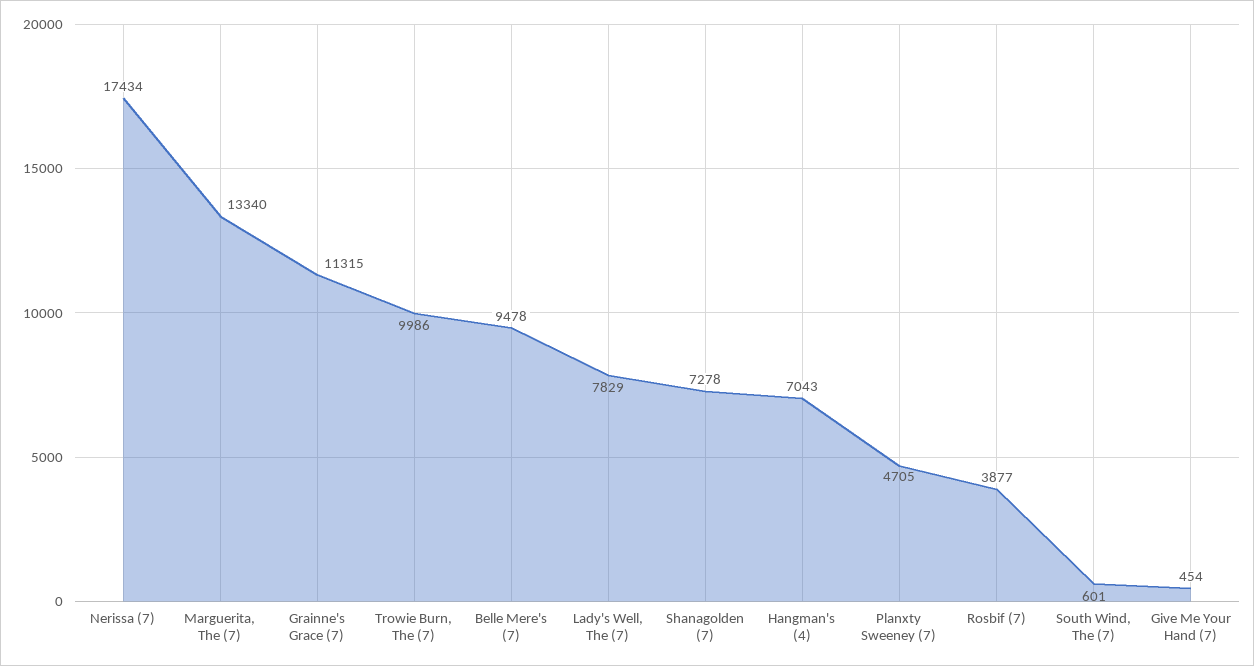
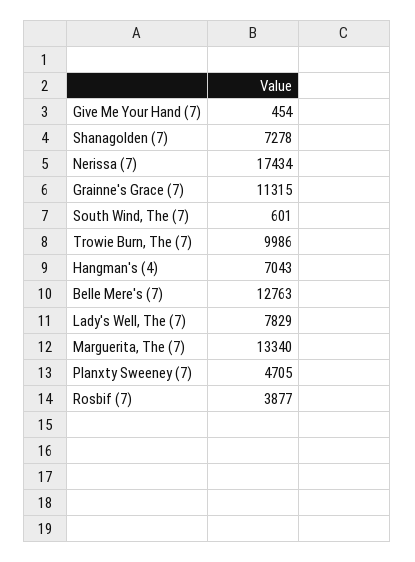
Belle Mere's (7): 9478 -> 12763

